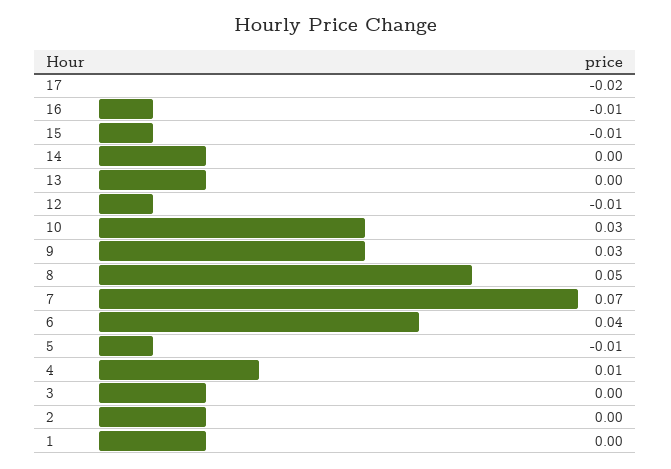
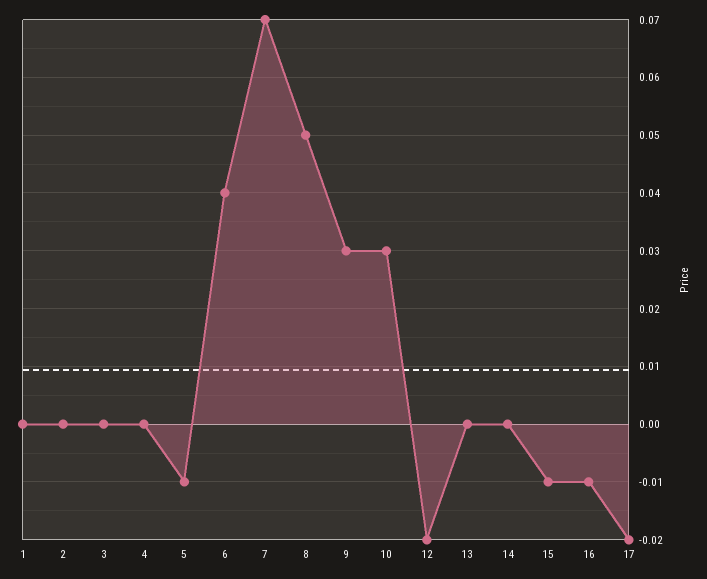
12: -0.01 -> -0.02
4: 0.01 -> 0

